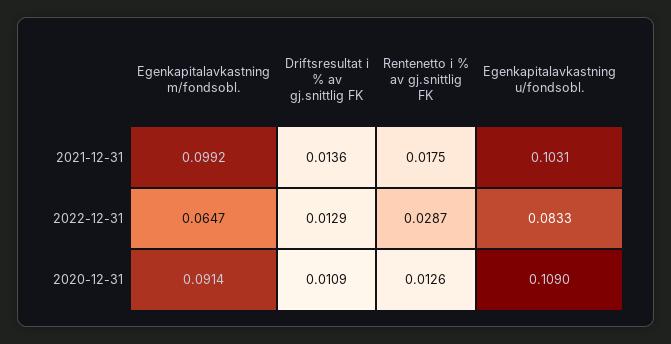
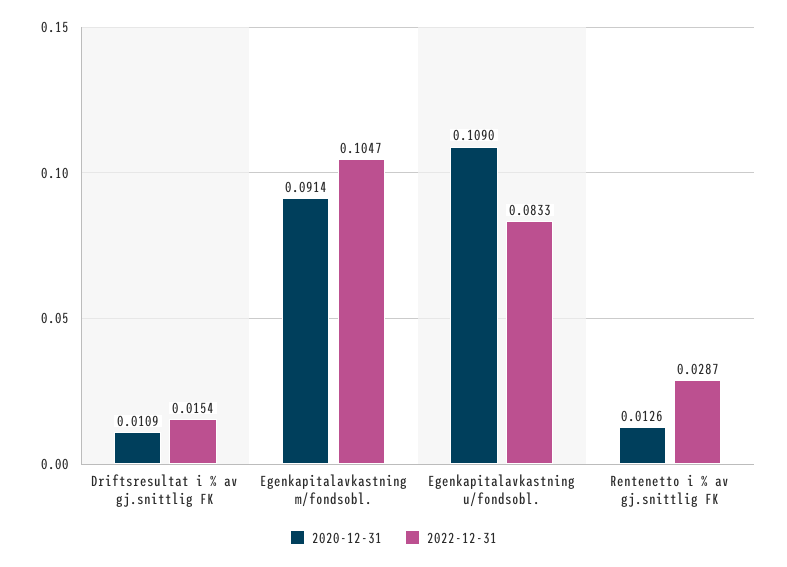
2021-12-31, Egenkapitalavkastning m/fondsobl.: 0.0992 -> none
2021-12-31, Driftsresultat i % av gj.snittlig FK: 0.0136 -> none
2021-12-31, Rentenetto i % av gj.snittlig FK: 0.0175 -> none
2021-12-31, Egenkapitalavkastning u/fondsobl.: 0.1031 -> none
2022-12-31, Egenkapitalavkastning m/fondsobl.: 0.0647 -> 0.1047
2022-12-31, Driftsresultat i % av gj.snittlig FK: 0.0129 -> 0.0154

